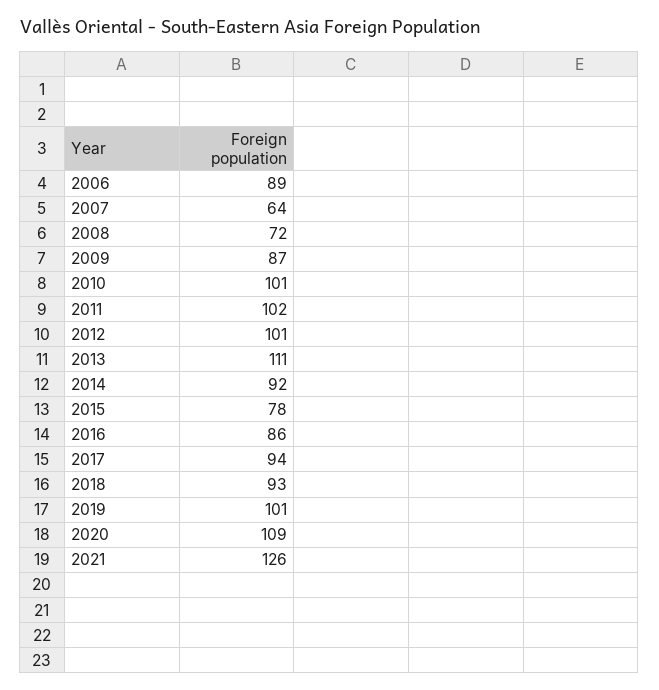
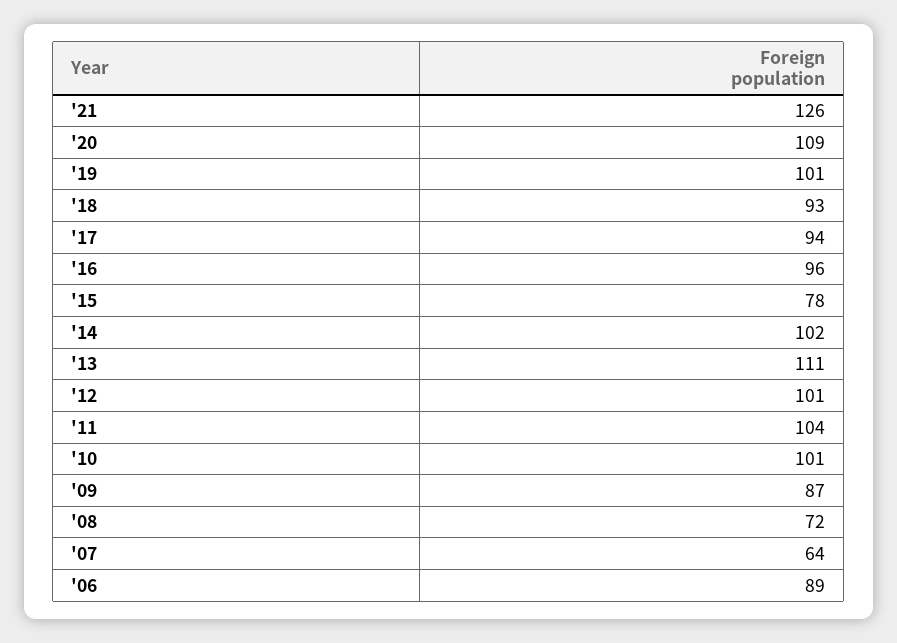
2011: 102 -> 104
2014: 92 -> 102
2016: 86 -> 96

